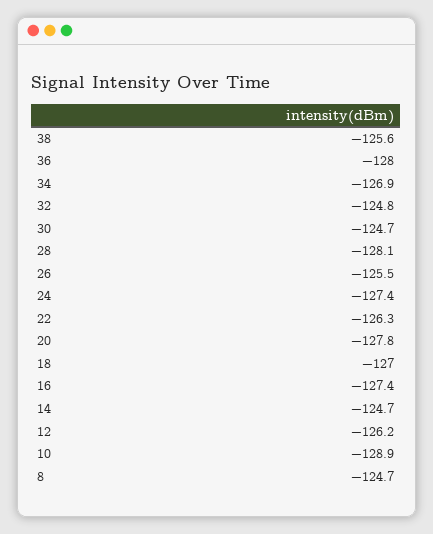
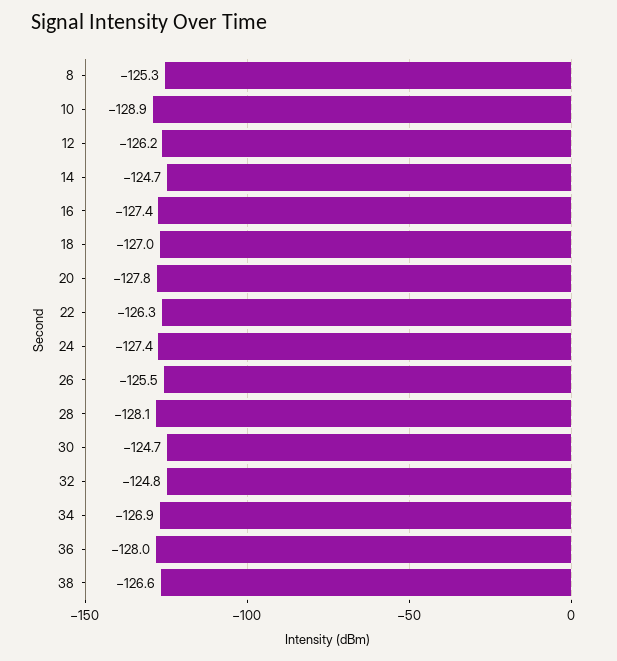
38: -125.6 -> -126.6
8: -124.7 -> -125.3

